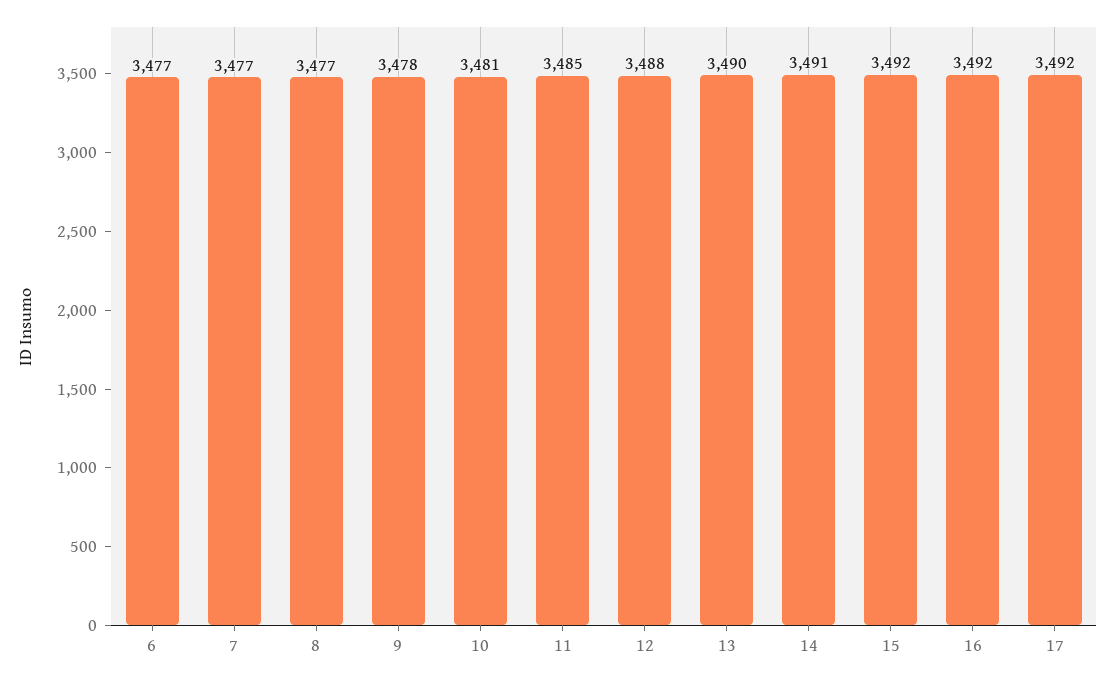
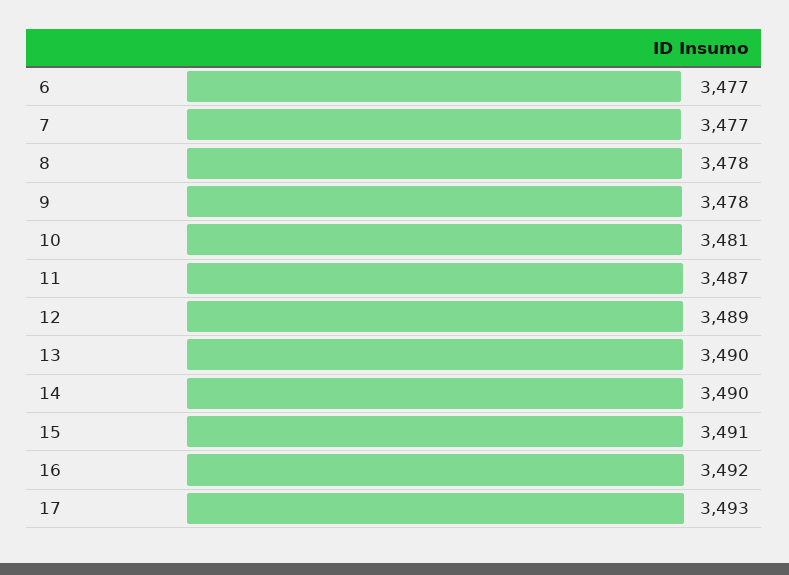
8: 3477 -> 3478
11: 3485 -> 3487
12: 3488 -> 3489
14: 3491 -> 3490
15: 3492 -> 3491
17: 3492 -> 3493

